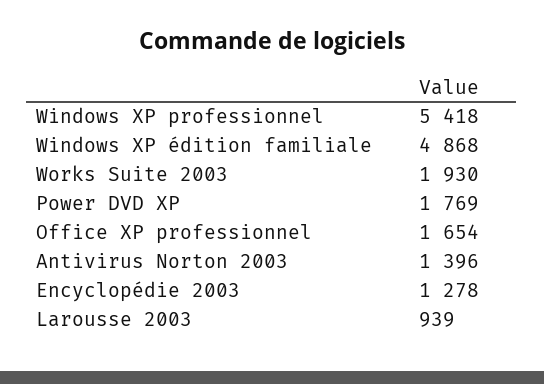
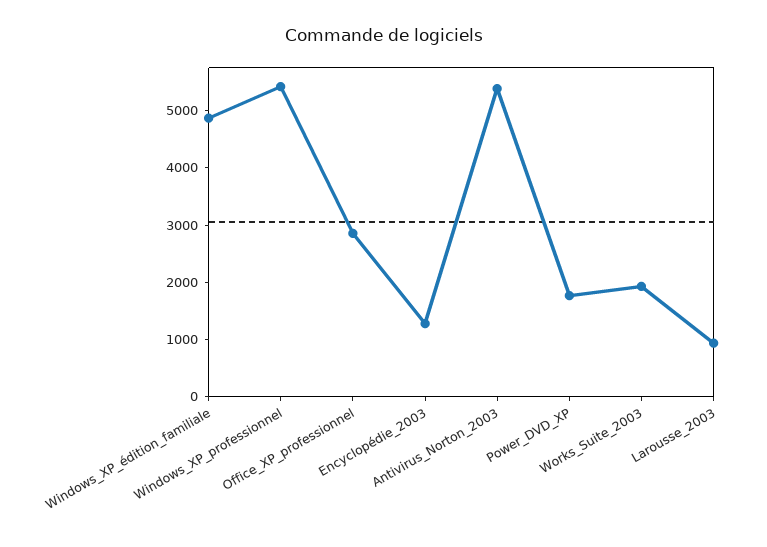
Office XP professionnel: 1654 -> 2800
Antivirus Norton 2003: 1396 -> 5400

